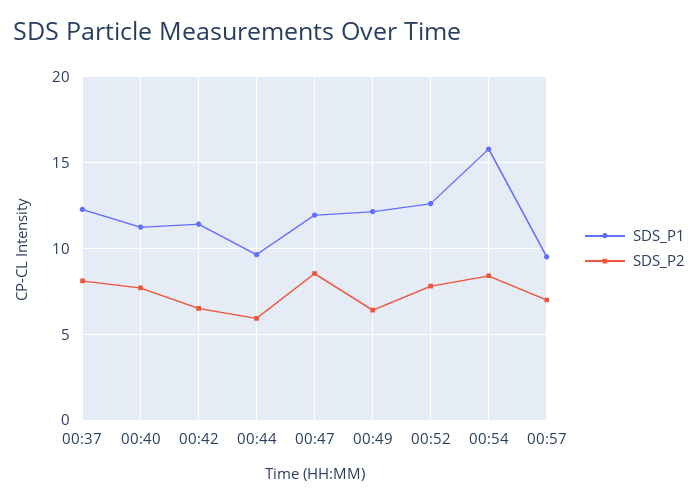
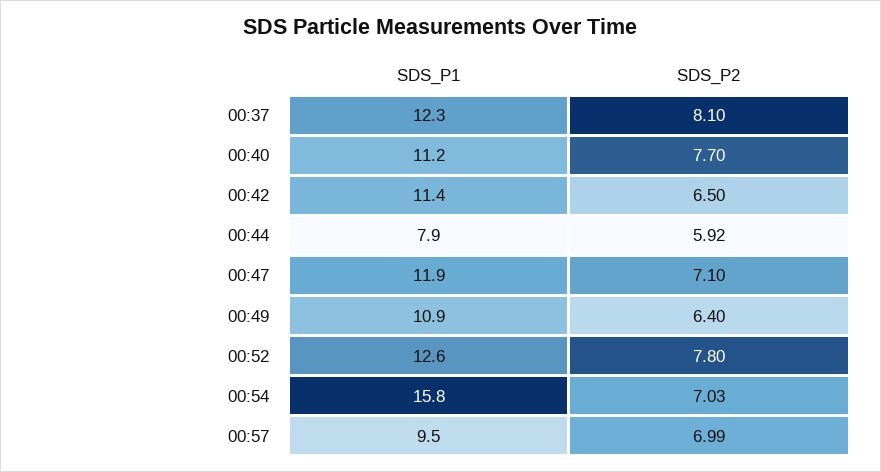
SDS_P1, 00:44: 9.5 -> 7.9
SDS_P2, 00:47: 8.5 -> 7.1
SDS_P1, 00:49: 12 -> 10.9
SDS_P2, 00:54: 8.5 -> 7.03

